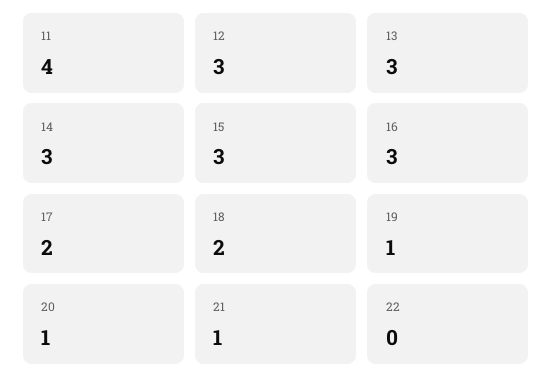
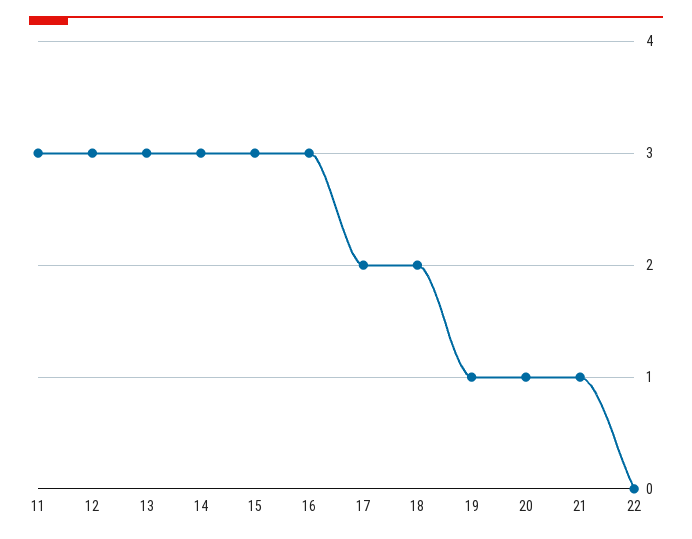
11: 4 -> 3

